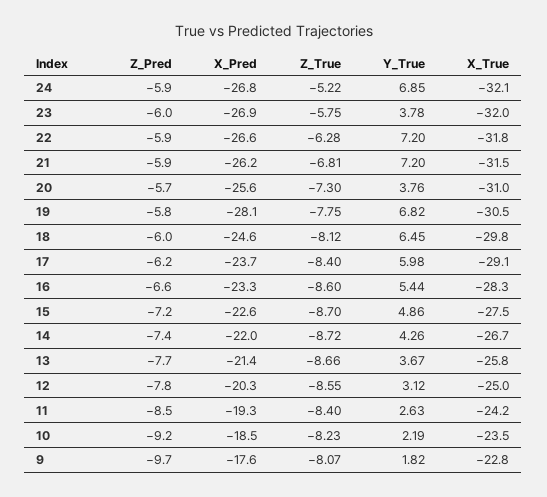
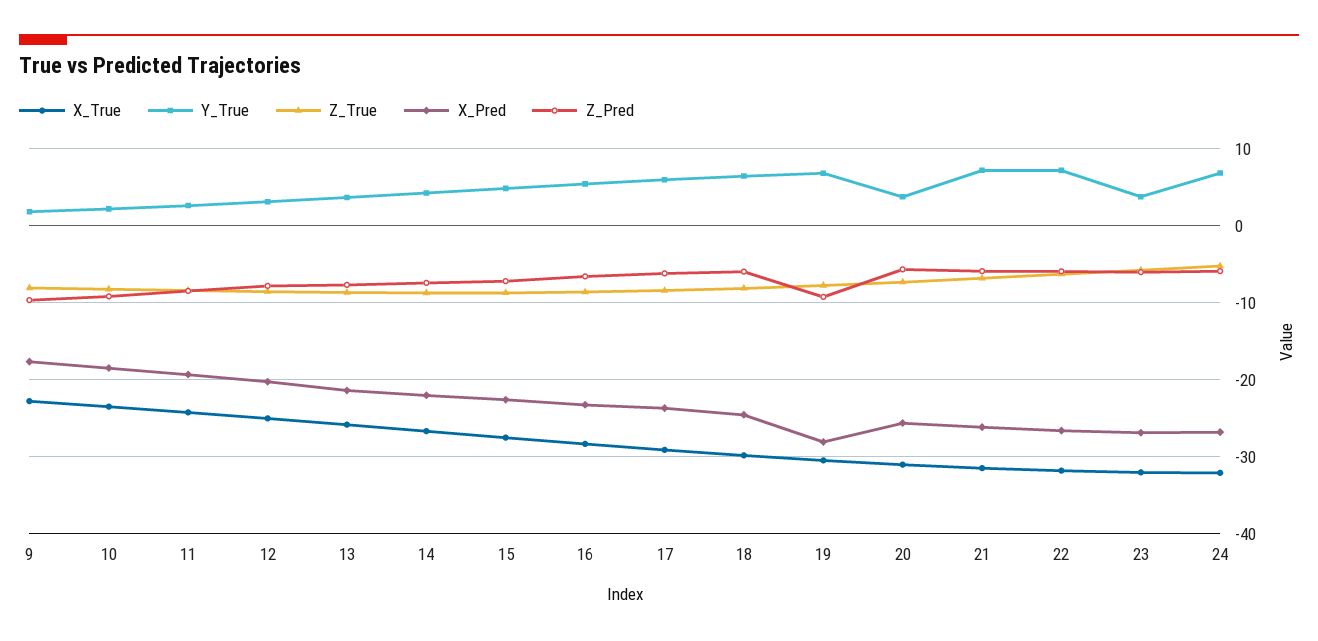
Z_Pred, 19: -5.8 -> -9

